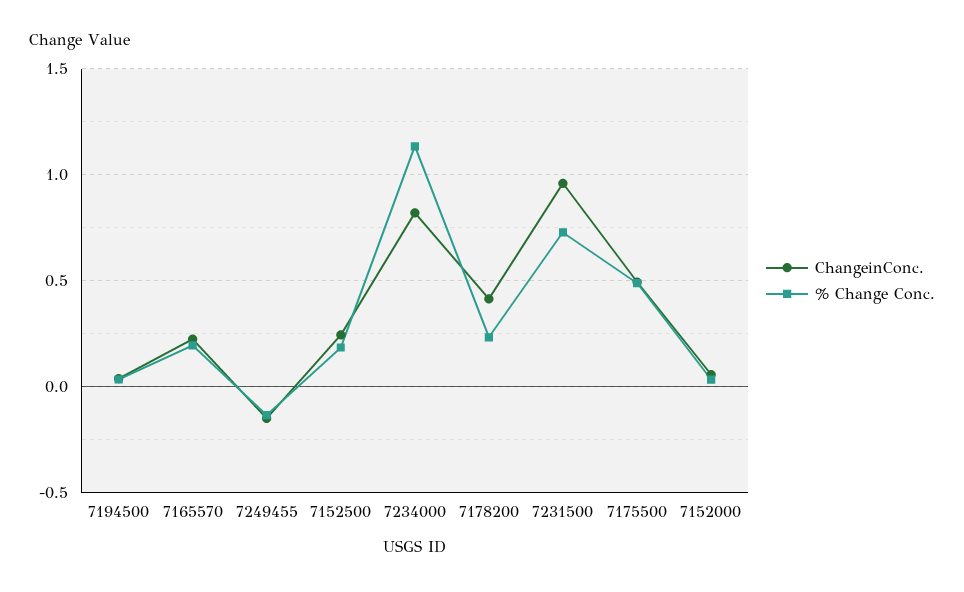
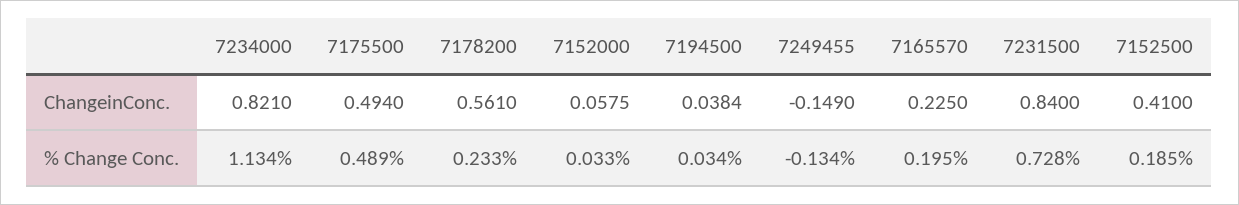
ChangeinConc., 7152500: 0.25 -> 0.41
ChangeinConc., 7178200: 0.4 -> 0.561
ChangeinConc., 7231500: 0.95 -> 0.84

